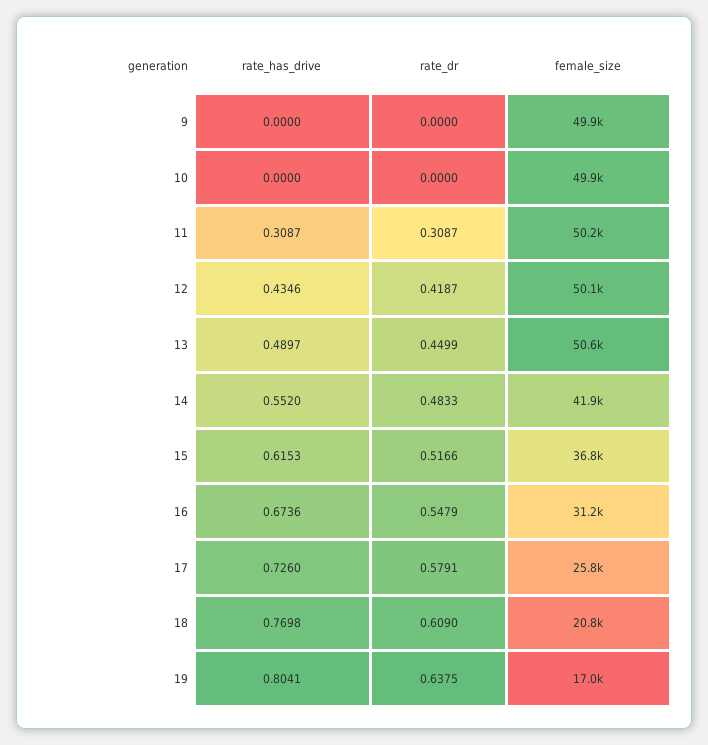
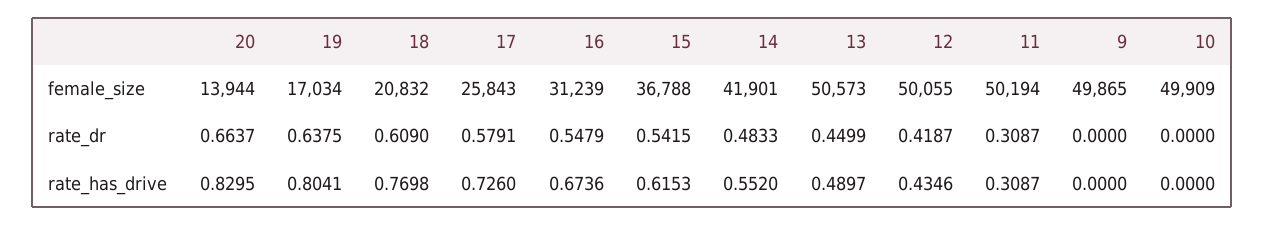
rate_dr, 15: 0.5166 -> 0.5415
female_size, 20: none -> 13944
rate_dr, 20: none -> 0.6637
rate_has_drive, 20: none -> 0.8295

